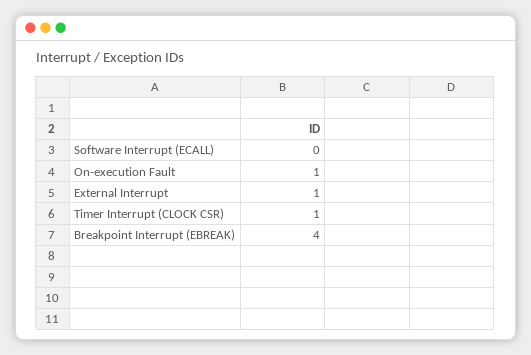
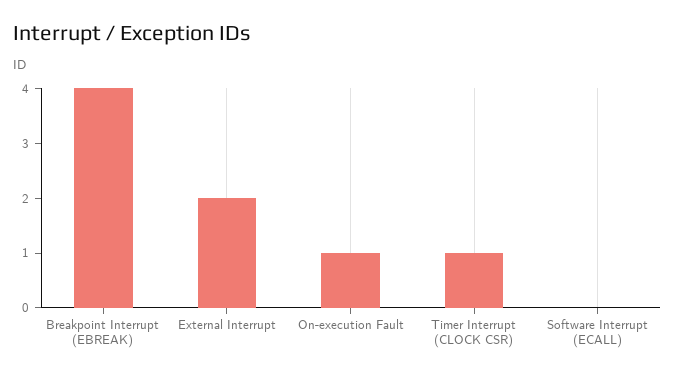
External Interrupt: 1 -> 2

